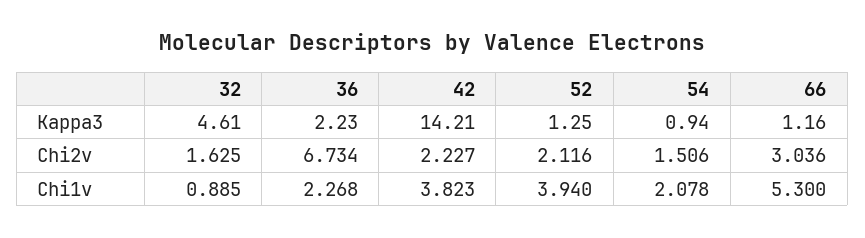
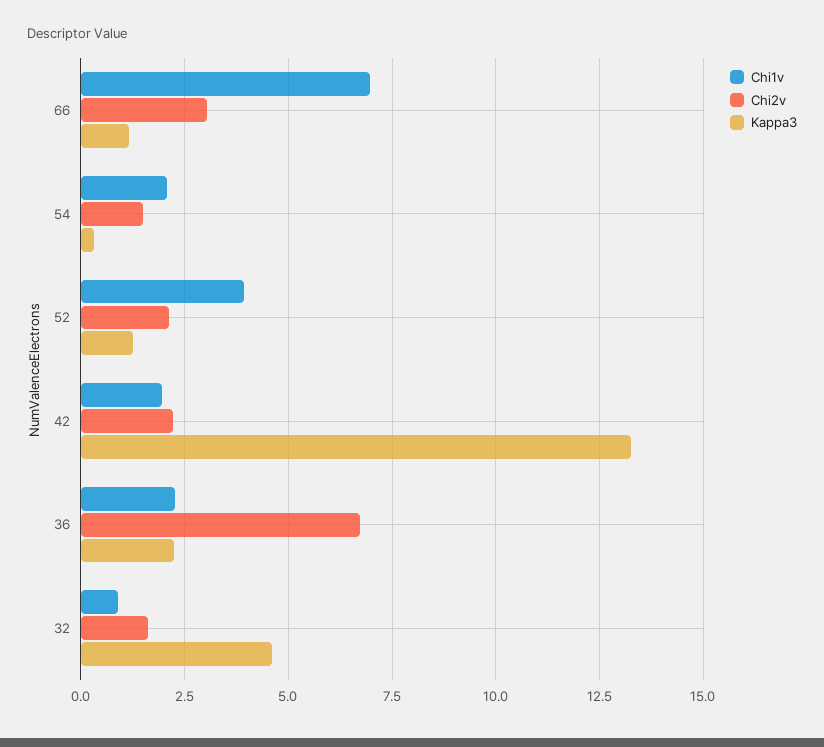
Kappa3, 42: 14.21 -> 13.25
Kappa3, 54: 0.94 -> 0.25
Chi1v, 42: 3.823 -> 2
Chi1v, 66: 5.3 -> 7

